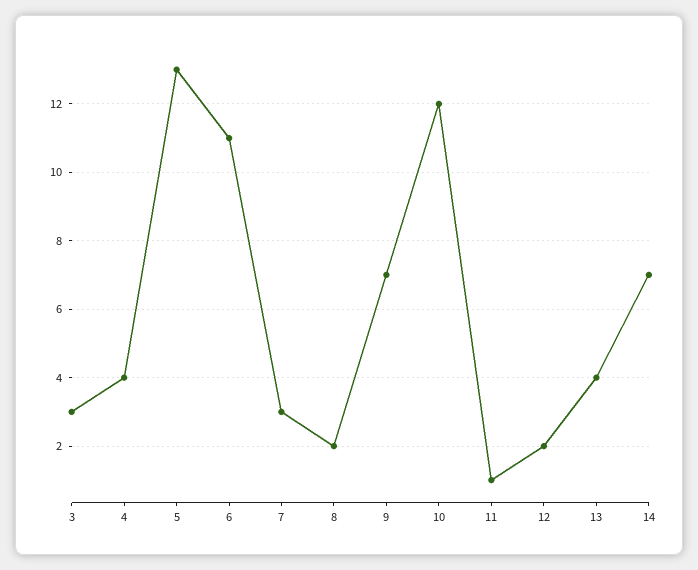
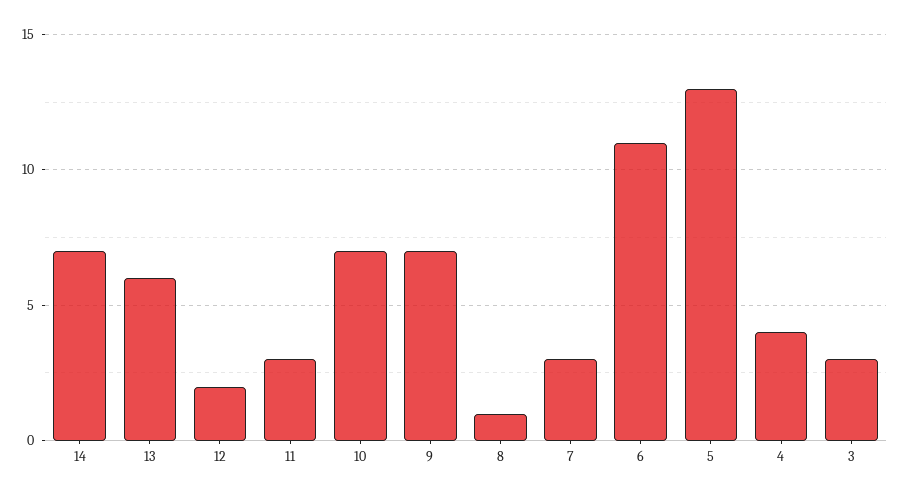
8: 2 -> 1
10: 12 -> 7
11: 1 -> 3
13: 4 -> 6

